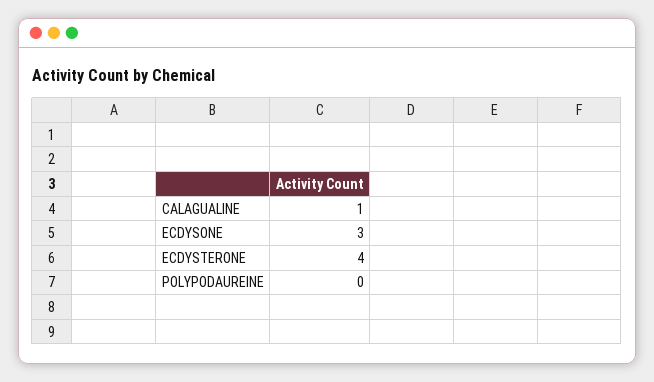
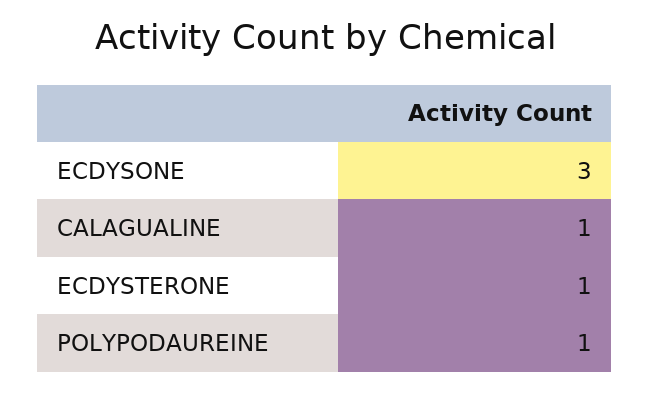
ECDYSTERONE: 4 -> 1
POLYPODAUREINE: 0 -> 1

